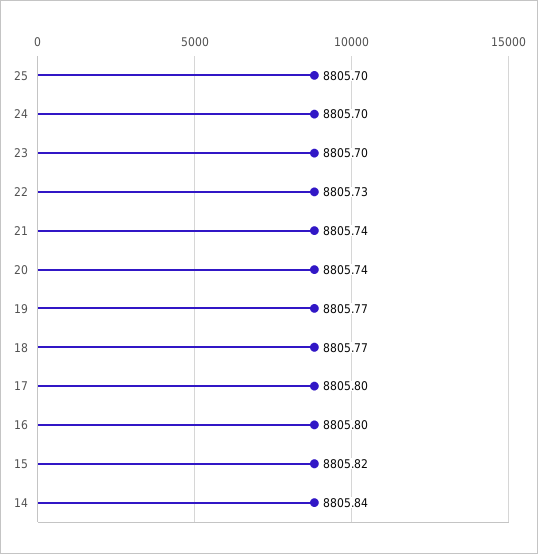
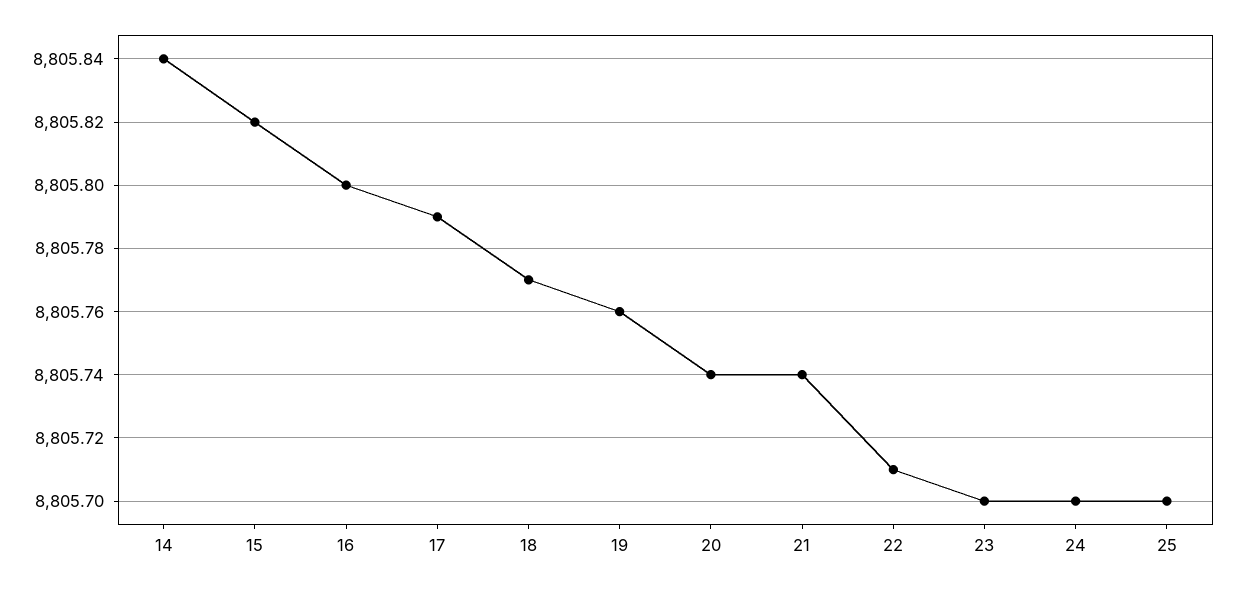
22: 8805.73 -> 8805.71
19: 8805.77 -> 8805.76
17: 8805.8 -> 8805.79

